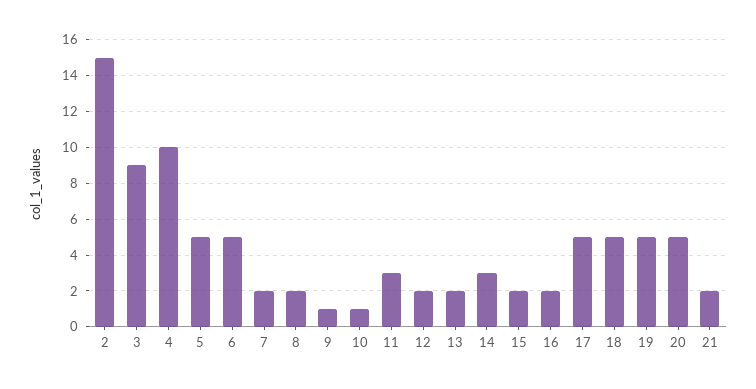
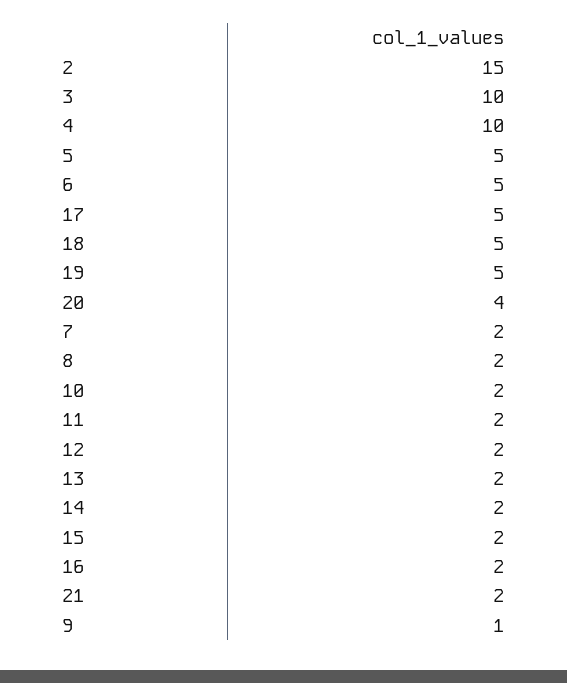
3: 9 -> 10
10: 1 -> 2
11: 3 -> 2
14: 3 -> 2
20: 5 -> 4

